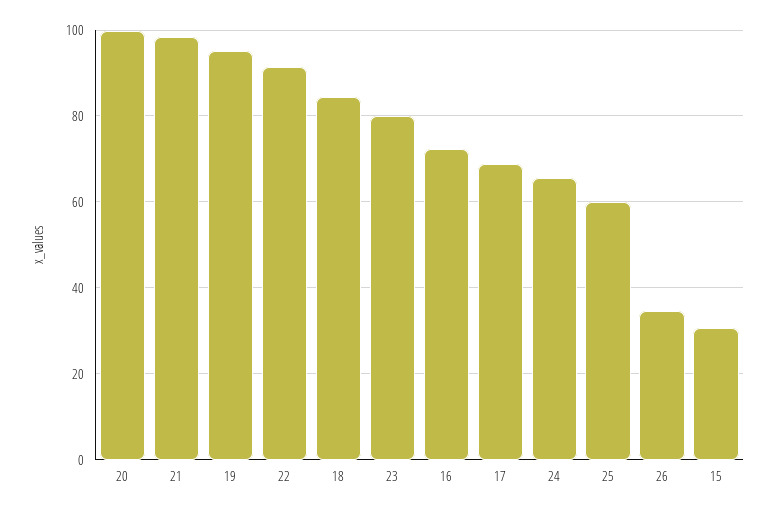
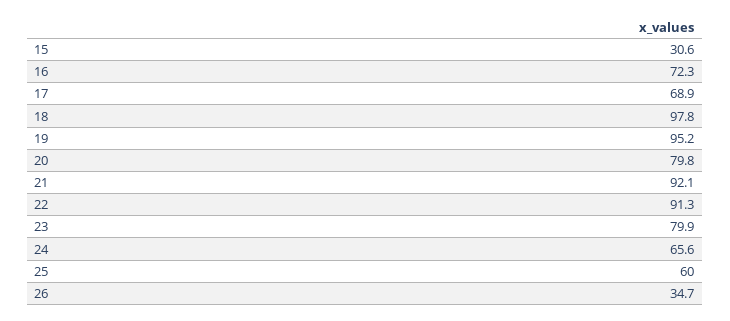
20: 100 -> 79.8
21: 98 -> 92.1
18: 84 -> 97.8

